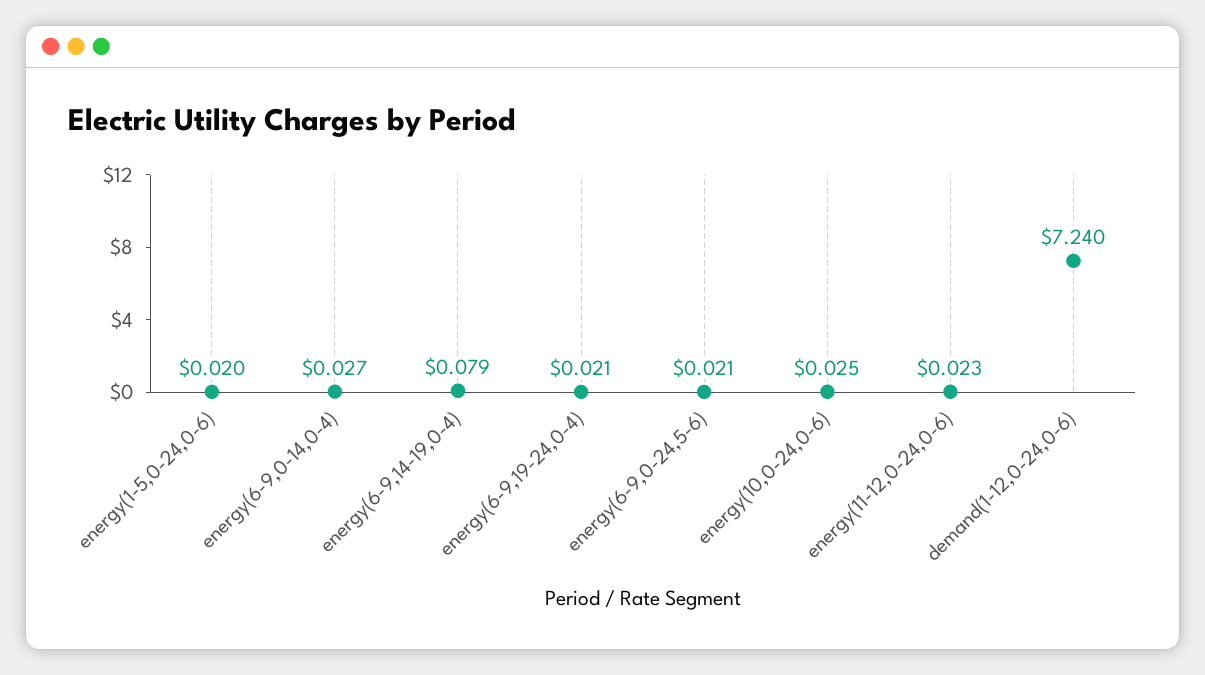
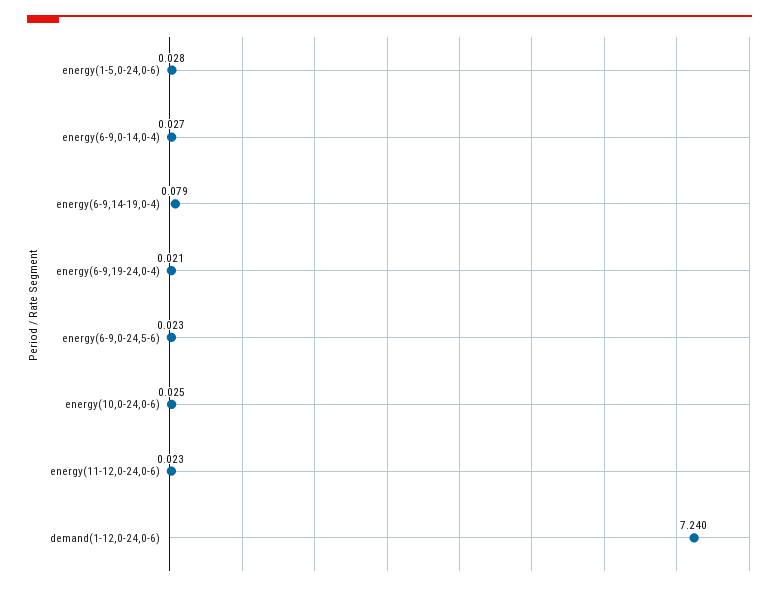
energy(1-5,0-24,0-6): 0.02 -> 0.028
energy(6-9,0-24,5-6): 0.021 -> 0.023

